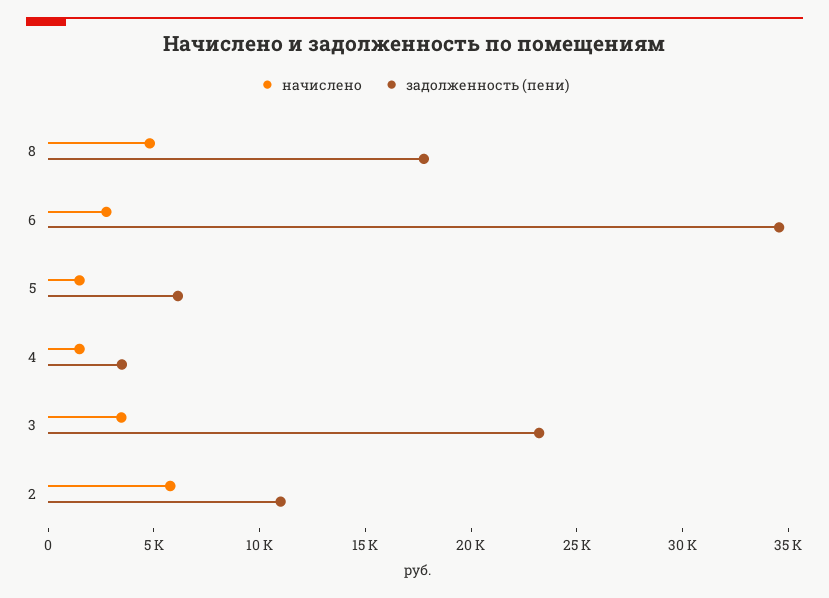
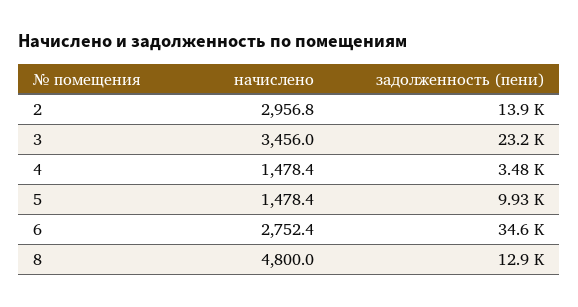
задолженность (пени), 8: 18000 -> 12900
задолженность (пени), 5: 6000 -> 9930
начислено, 2: 6000 -> 2956.8
задолженность (пени), 2: 11000 -> 13900

